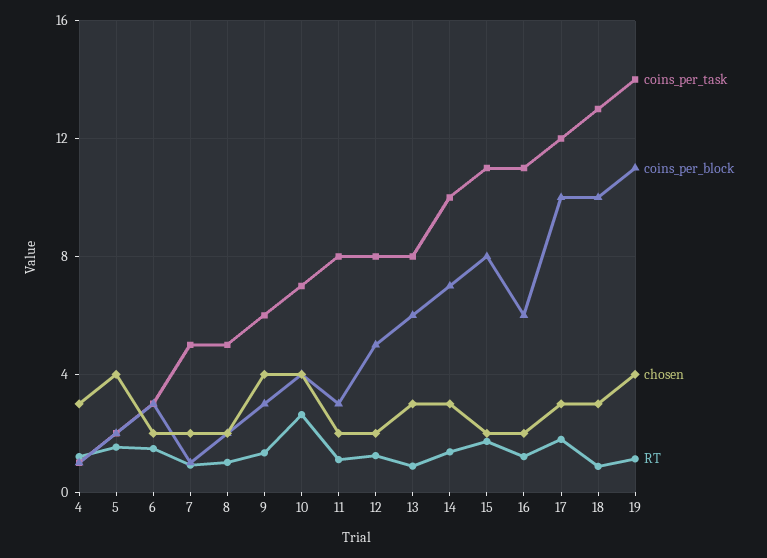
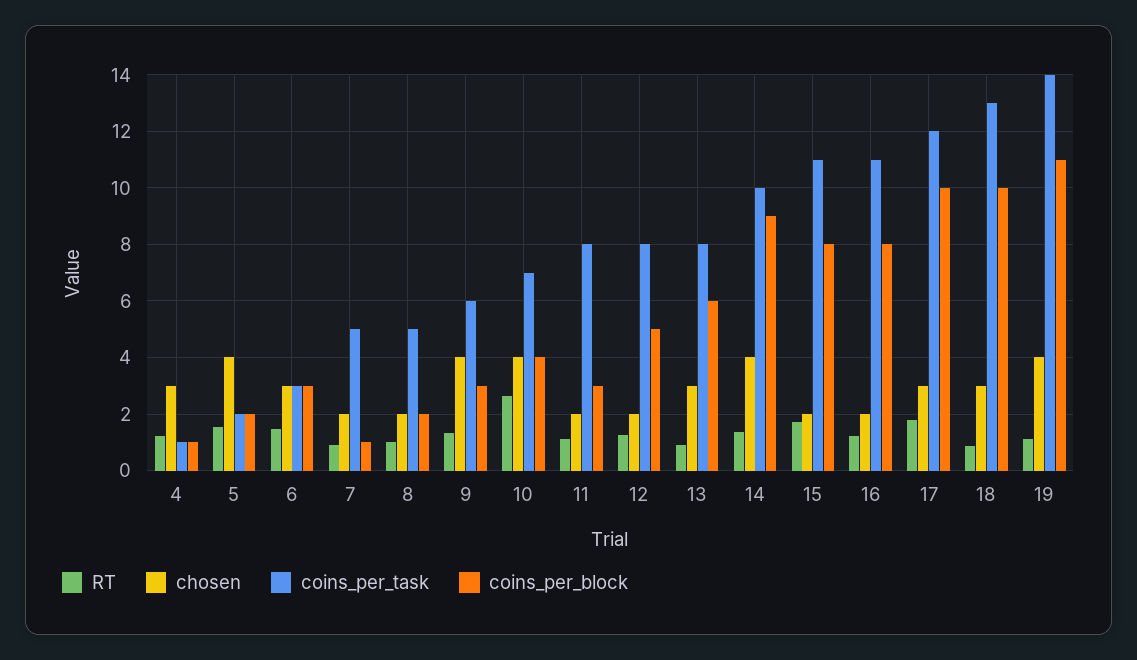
chosen, 6: 2 -> 3
coins_per_block, 14: 7 -> 9
chosen, 14: 3 -> 4
coins_per_block, 16: 6 -> 8

